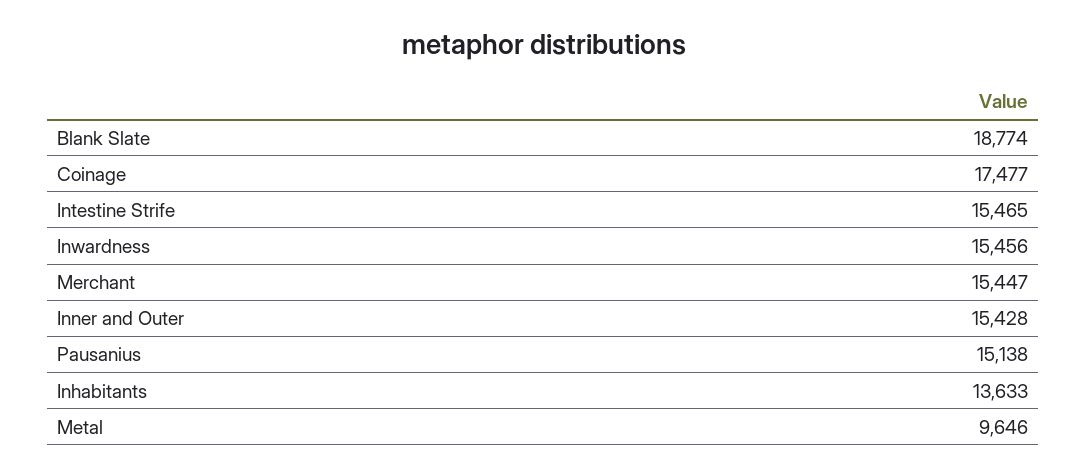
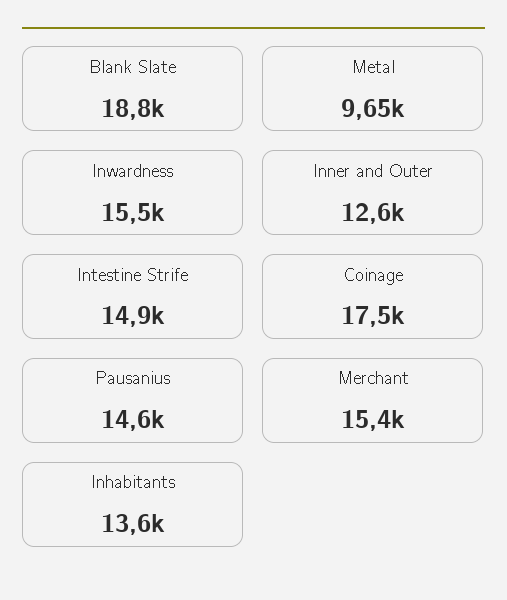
Intestine Strife: 15465 -> 14900
Inner and Outer: 15428 -> 12600
Pausanius: 15138 -> 14600

